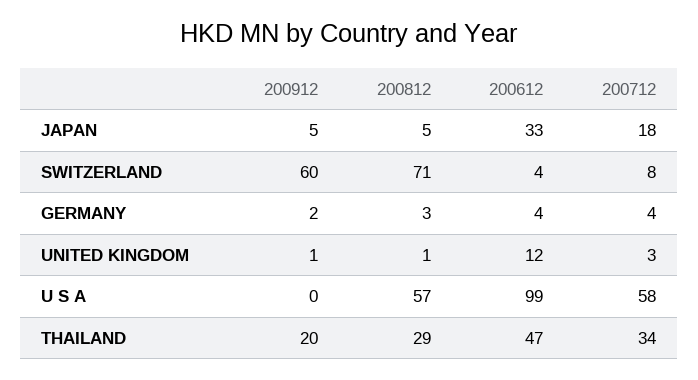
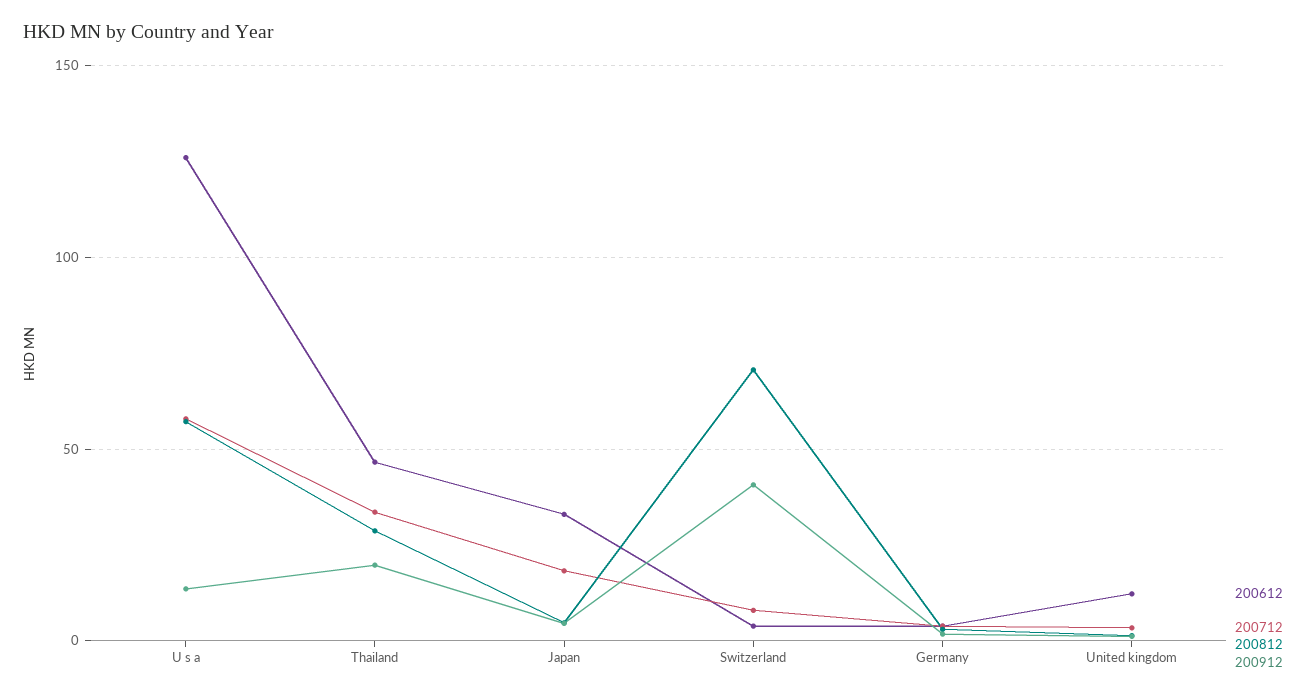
200912, SWITZERLAND: 60 -> 40
200912, U S A: 0 -> 15
200612, U S A: 99 -> 125

